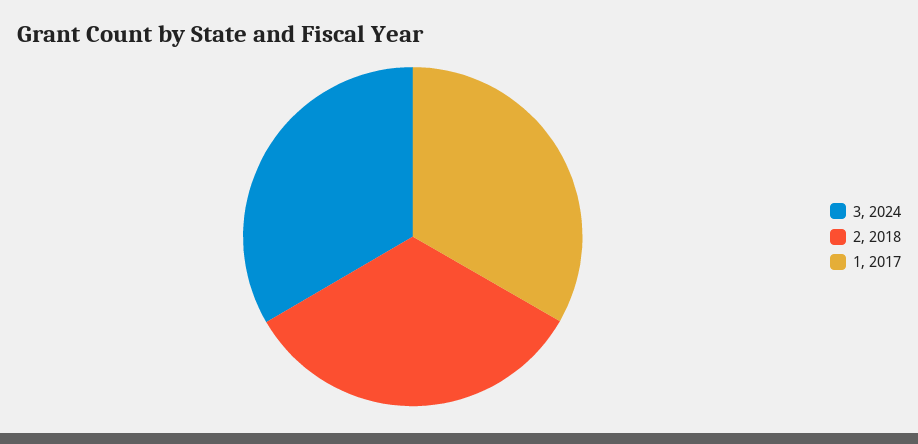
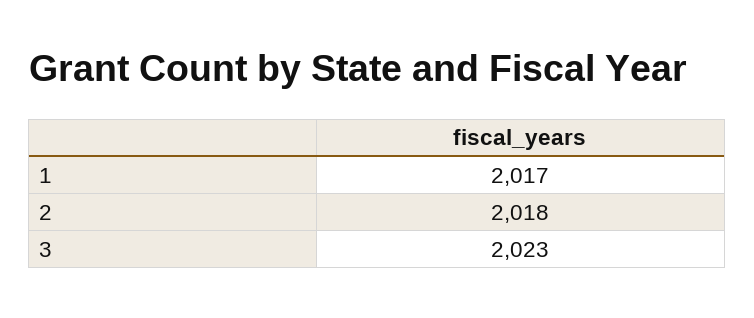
3: 2024 -> 2023

